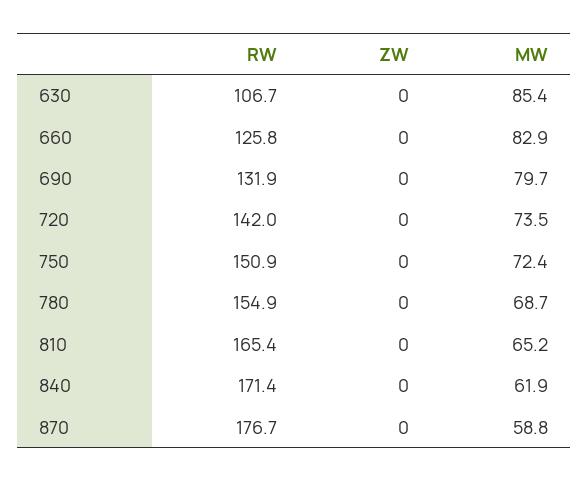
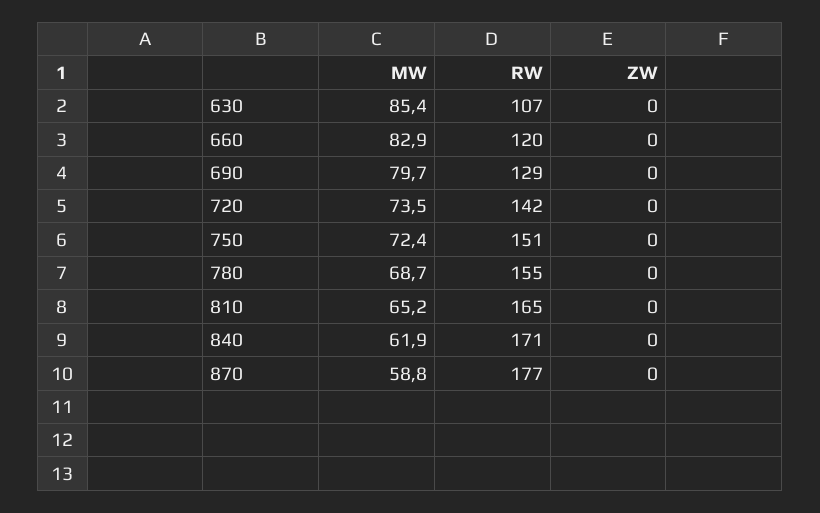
RW, 660: 125.8 -> 120
RW, 690: 131.9 -> 129

